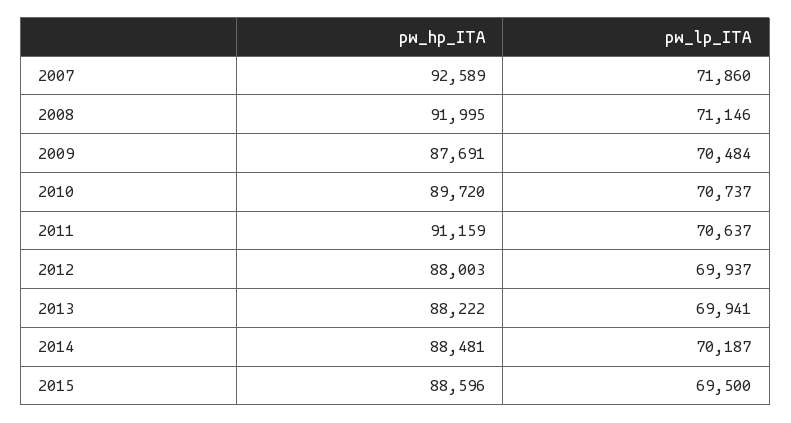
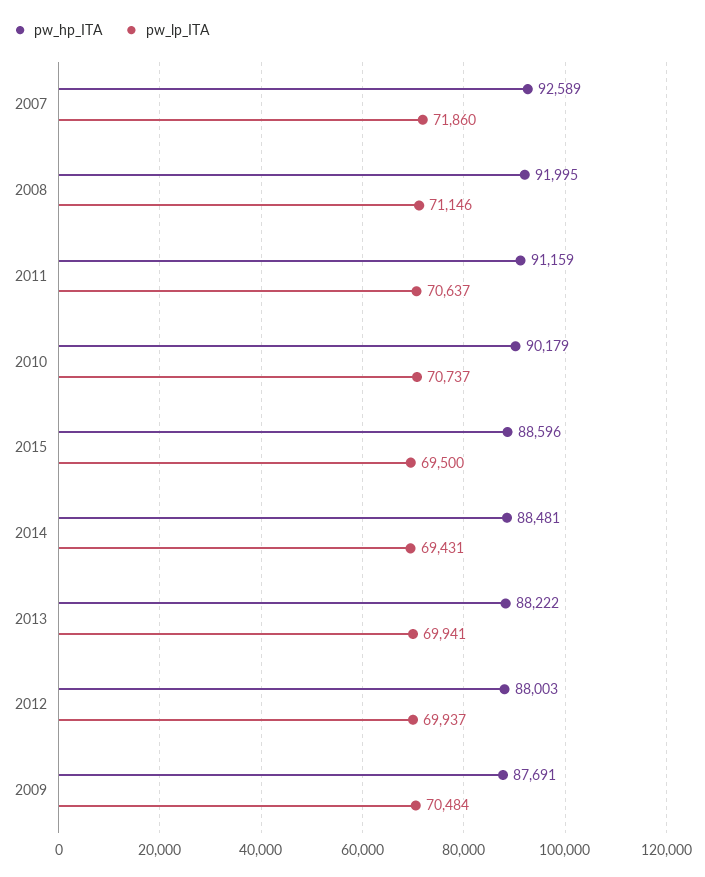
pw_hp_ITA, 2010: 89720 -> 90179
pw_lp_ITA, 2014: 70187 -> 69431

